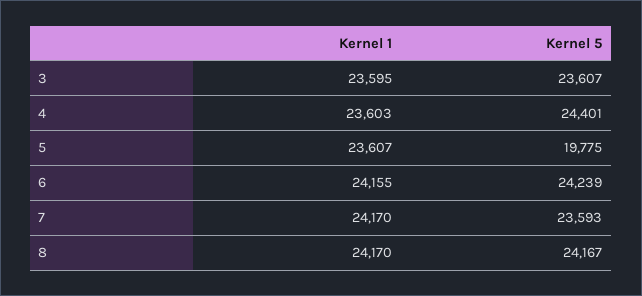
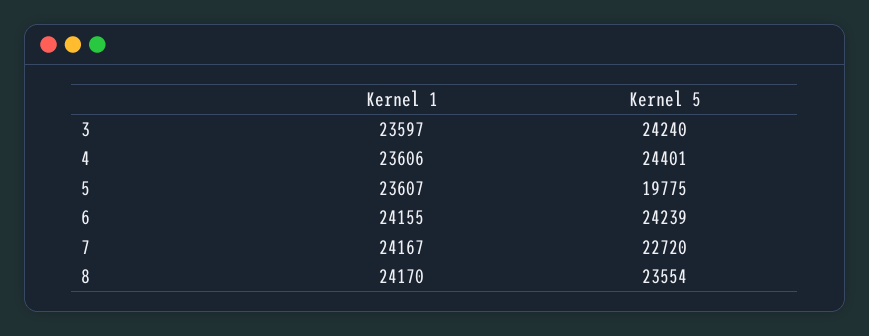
Kernel 1, 3: 23595 -> 23597
Kernel 5, 3: 23607 -> 24240
Kernel 1, 4: 23603 -> 23606
Kernel 1, 7: 24170 -> 24167
Kernel 5, 7: 23593 -> 22720
Kernel 5, 8: 24167 -> 23554

